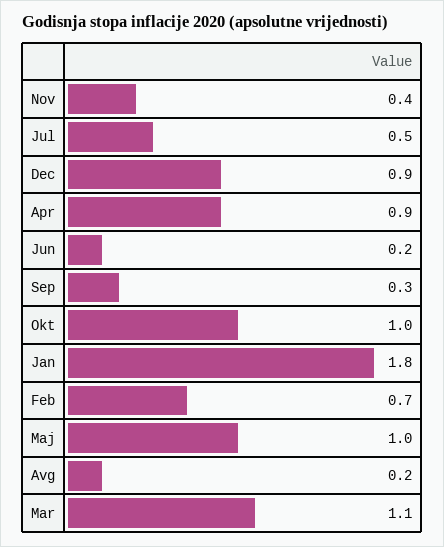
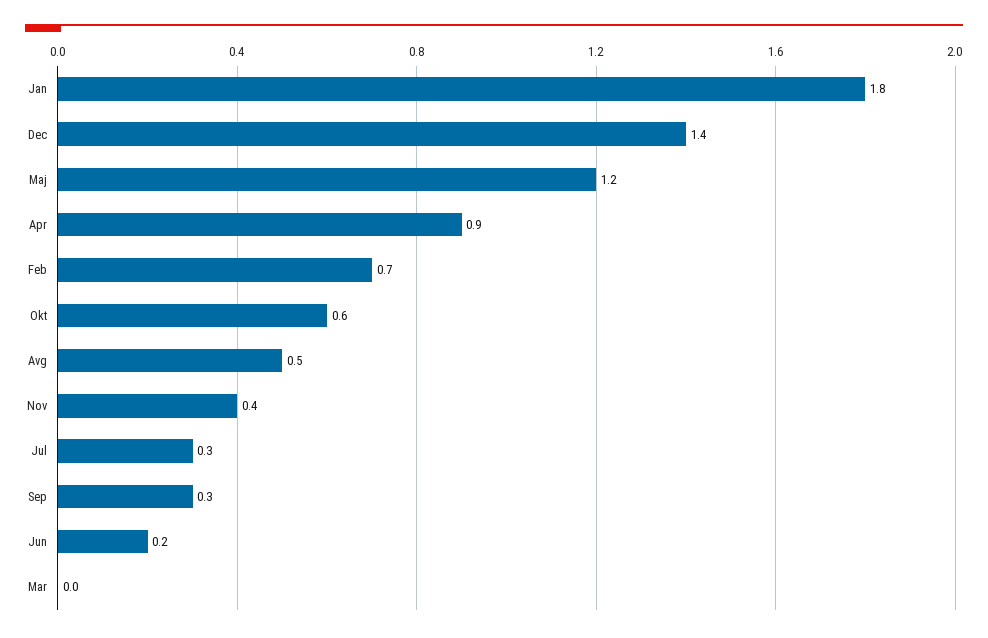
Jul: 0.5 -> 0.3
Dec: 0.9 -> 1.4
Okt: 1 -> 0.6
Maj: 1 -> 1.2
Avg: 0.2 -> 0.5
Mar: 1.1 -> 0

